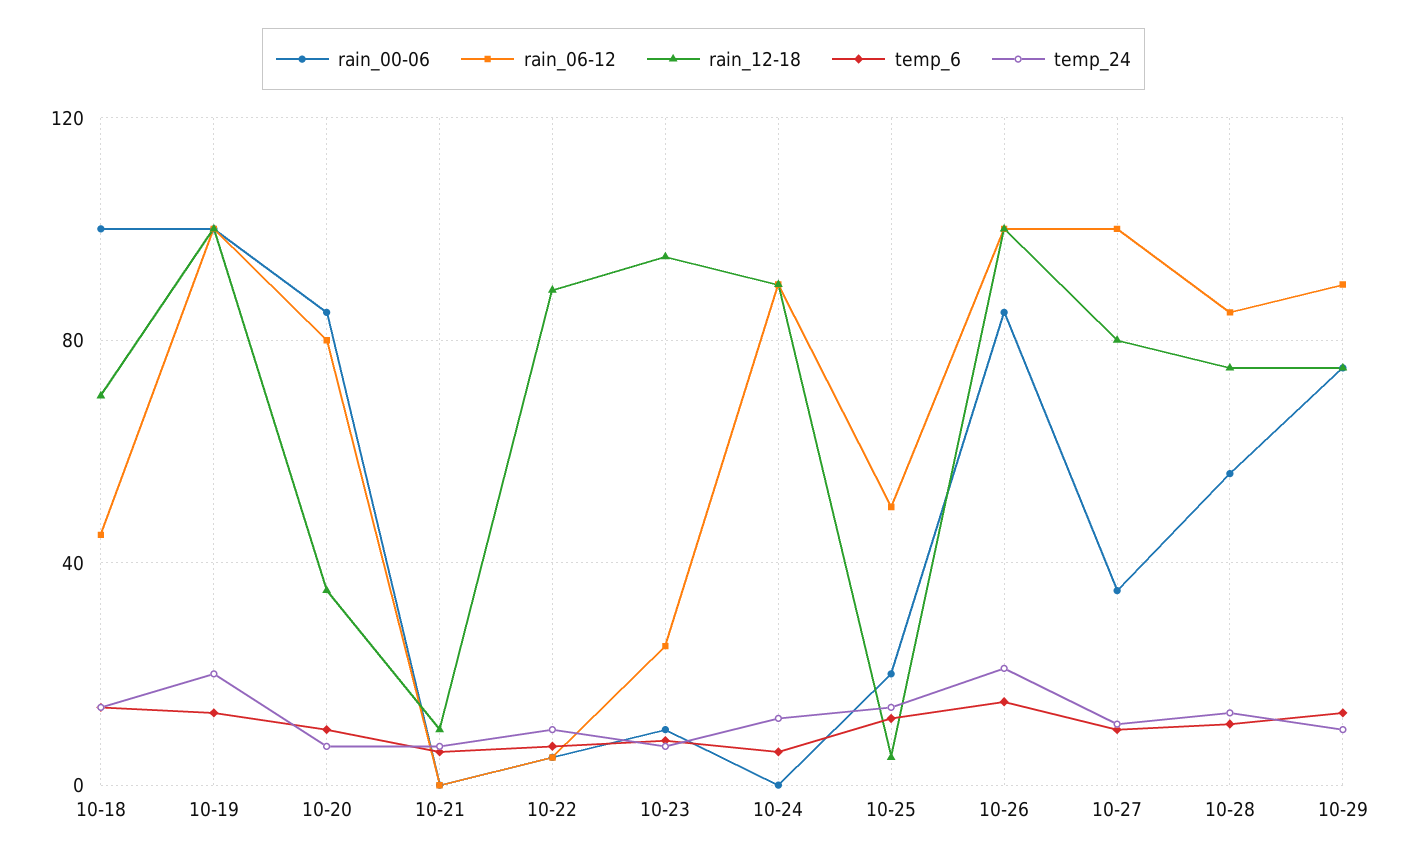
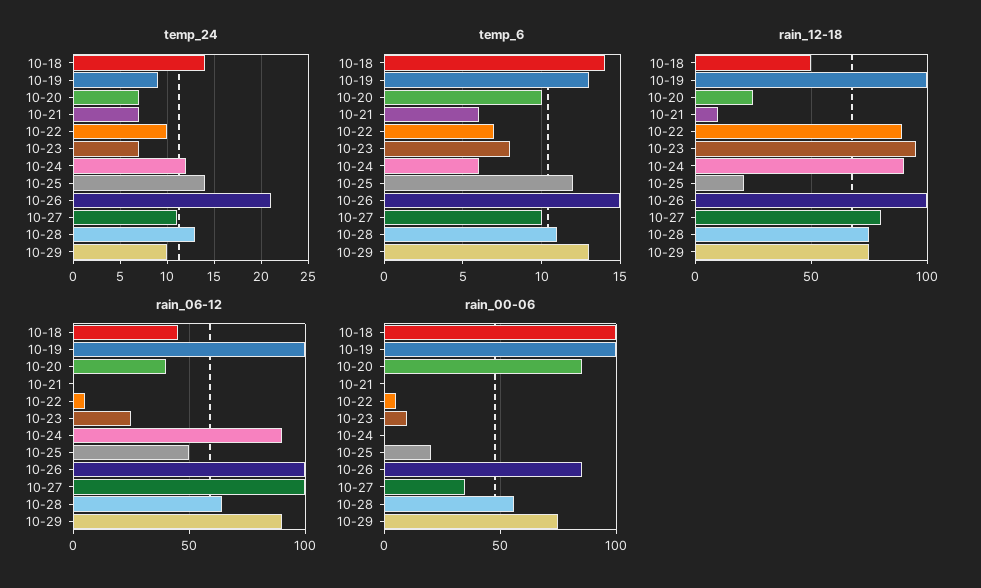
rain_12-18, 10-18: 70 -> 50
temp_24, 10-19: 20 -> 9
rain_06-12, 10-20: 80 -> 40
rain_12-18, 10-20: 35 -> 25
rain_12-18, 10-25: 5 -> 20
rain_06-12, 10-28: 85 -> 65

